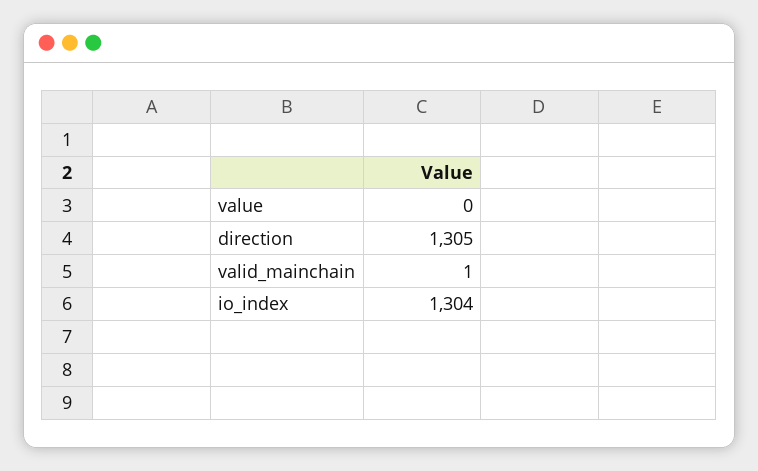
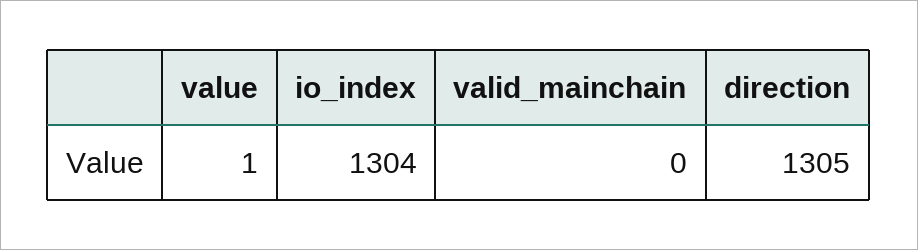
value: 0 -> 1
valid_mainchain: 1 -> 0

